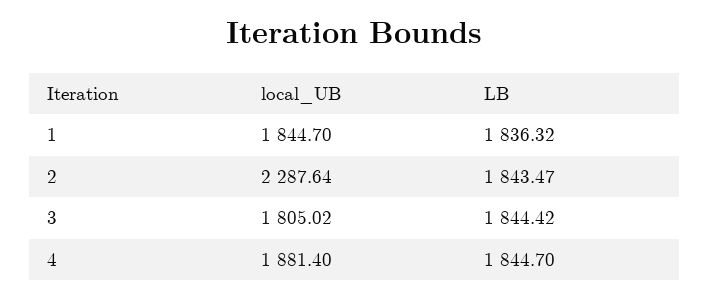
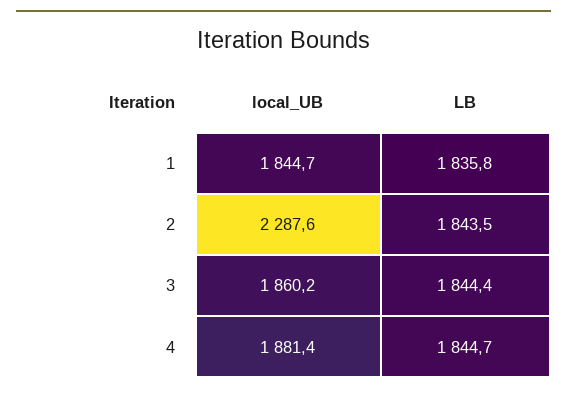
LB, 1: 1836.32 -> 1835.8
local_UB, 3: 1805.02 -> 1860.2

